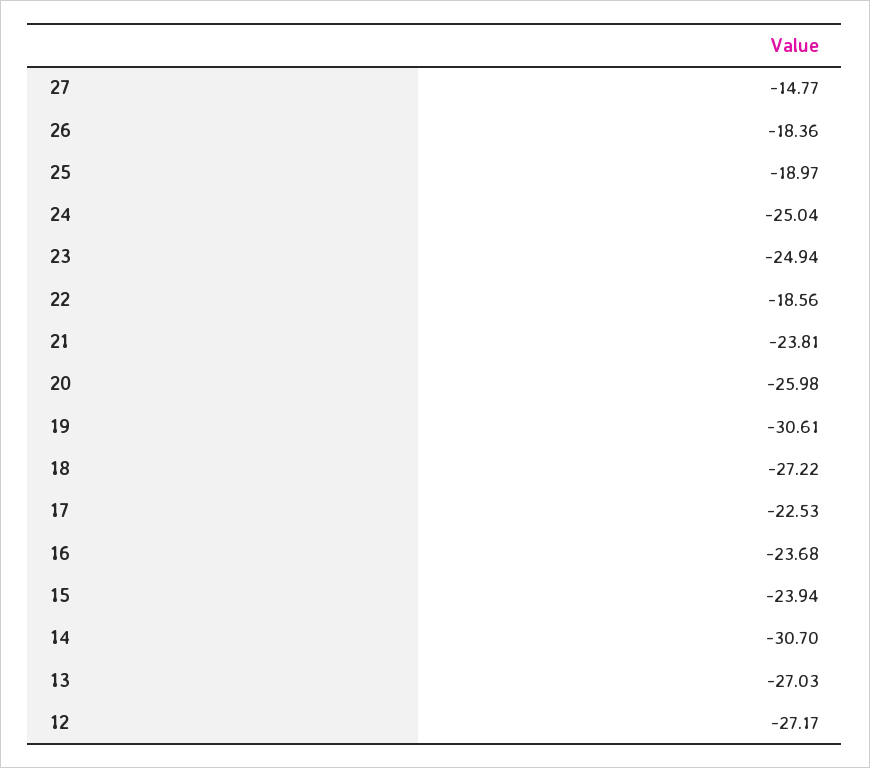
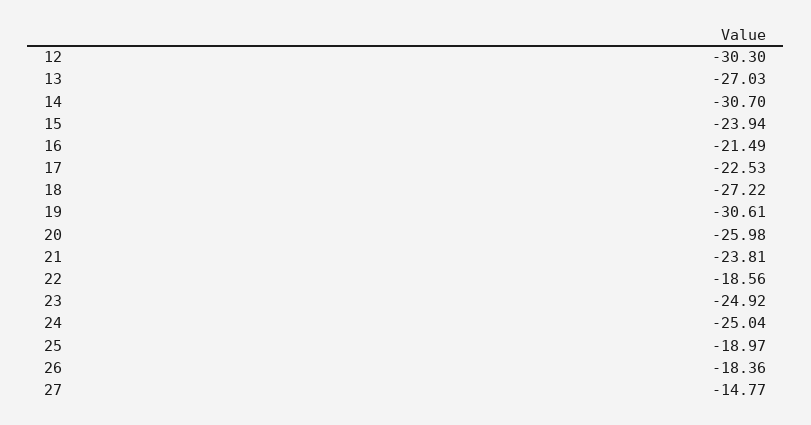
23: -24.94 -> -24.92
16: -23.68 -> -21.49
12: -27.17 -> -30.3

